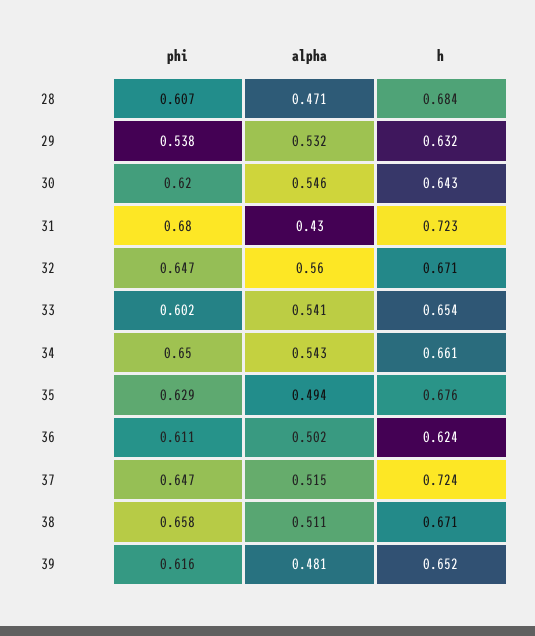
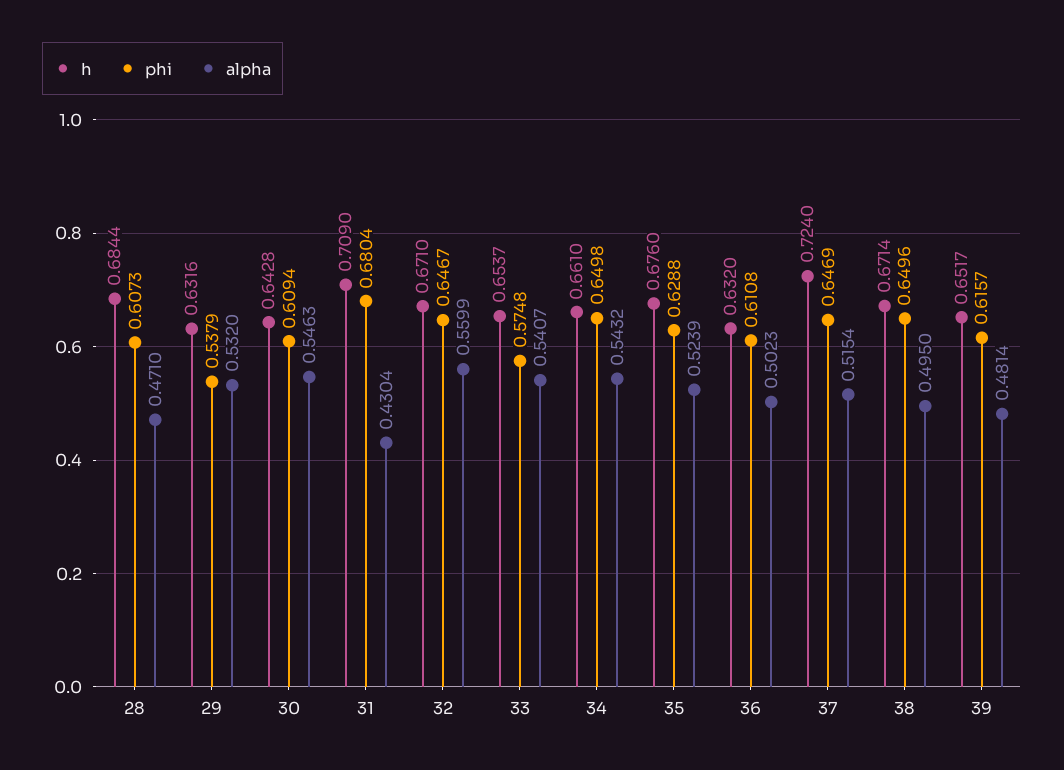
phi, 30: 0.62 -> 0.6094
h, 31: 0.723 -> 0.709
phi, 33: 0.602 -> 0.5748
alpha, 35: 0.494 -> 0.5239
h, 36: 0.624 -> 0.632
phi, 38: 0.658 -> 0.6496
alpha, 38: 0.511 -> 0.495

